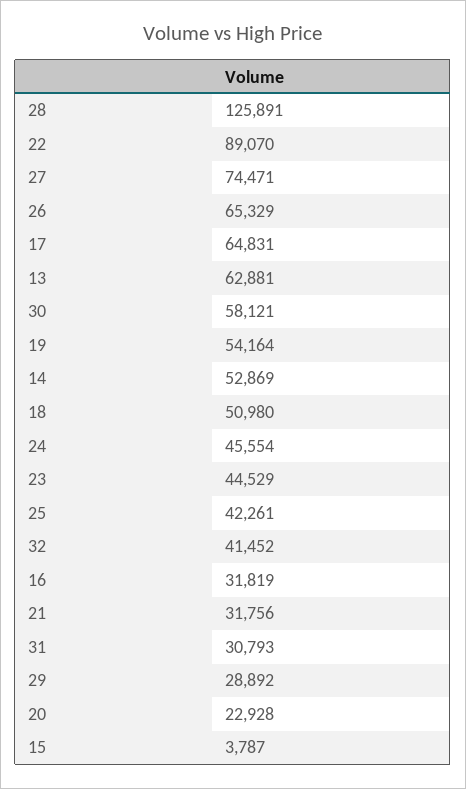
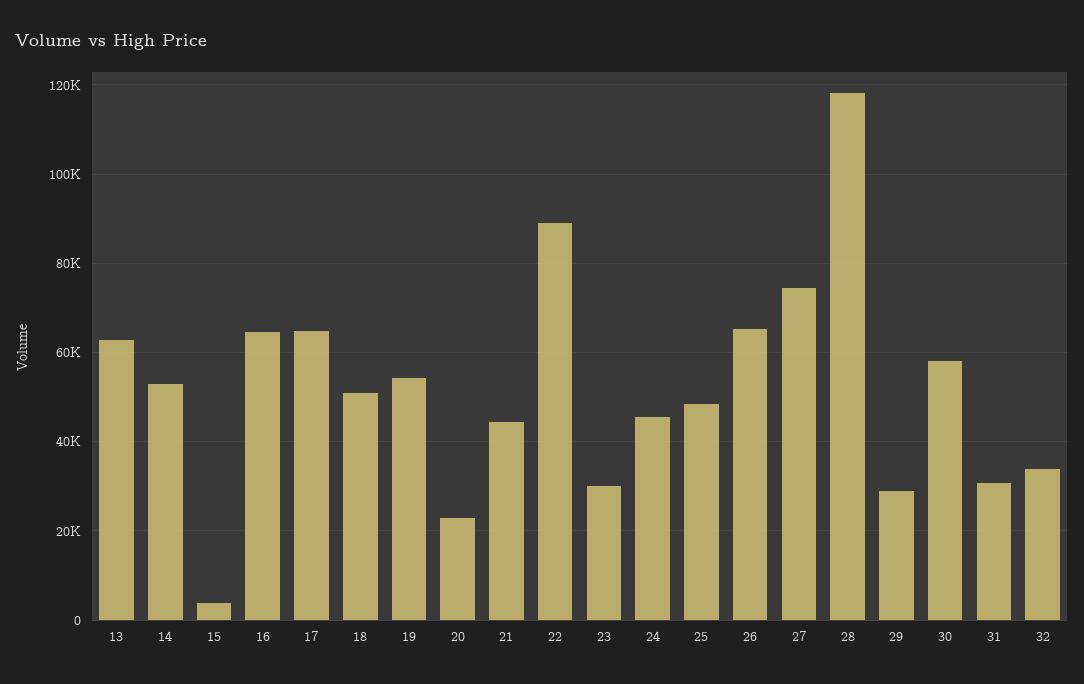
28: 125891 -> 118000
23: 44529 -> 30000
25: 42261 -> 48000
32: 41452 -> 34000
16: 31819 -> 64000
21: 31756 -> 44000

